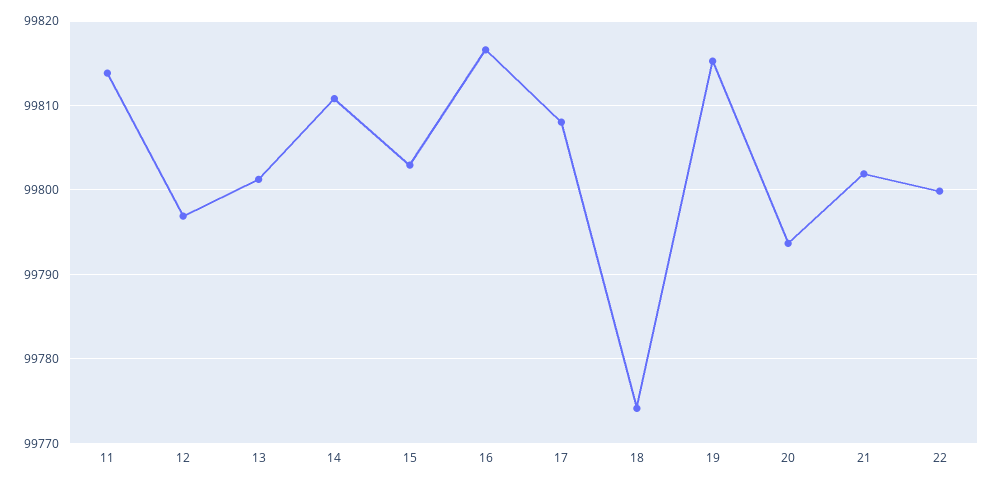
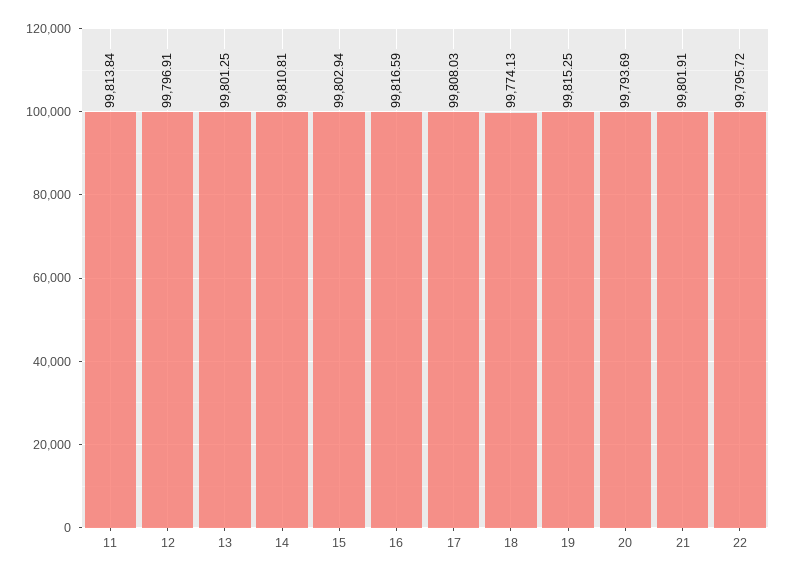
22: 99800 -> 99795.72

